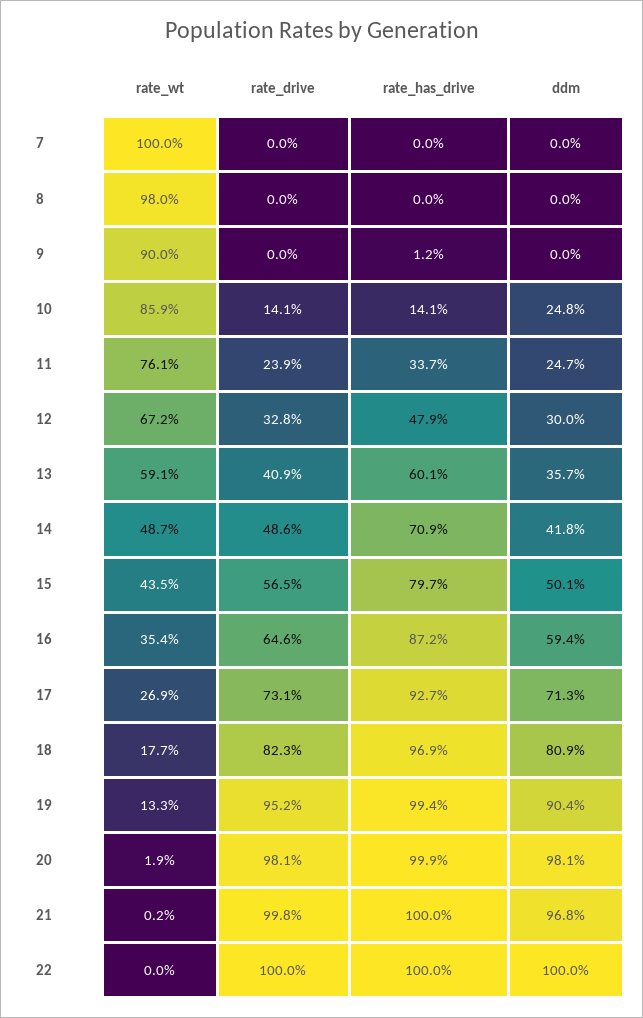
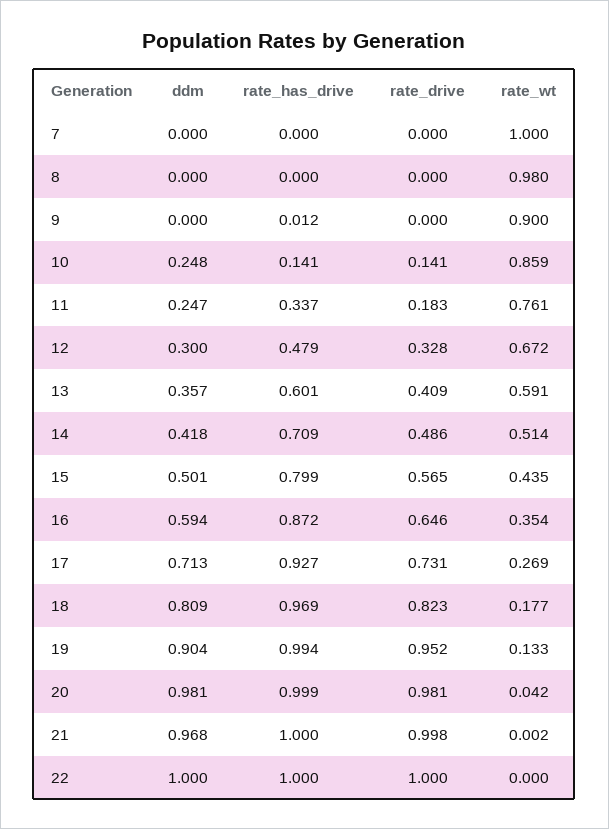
rate_drive, 11: 0.239 -> 0.183
rate_wt, 14: 0.487 -> 0.514
rate_has_drive, 15: 0.797 -> 0.799
rate_wt, 20: 0.019 -> 0.042

